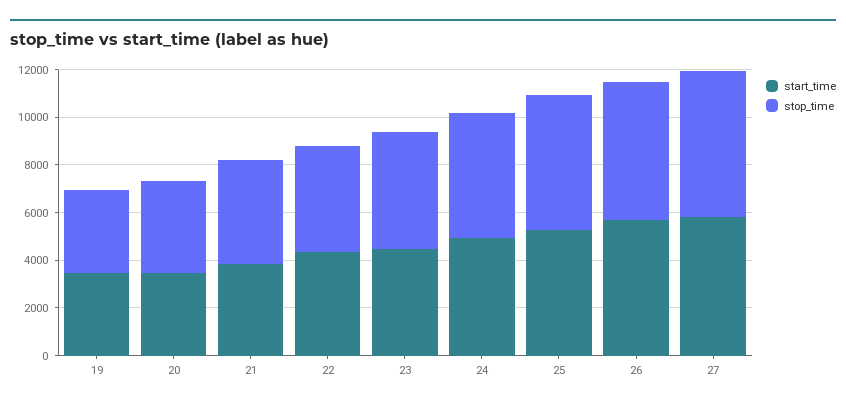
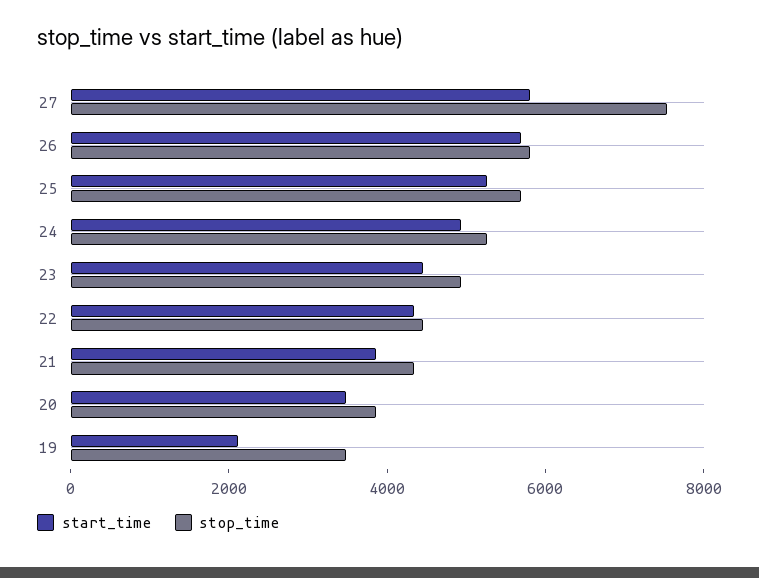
start_time, 19: 3500 -> 2000
stop_time, 27: 6000 -> 7500

